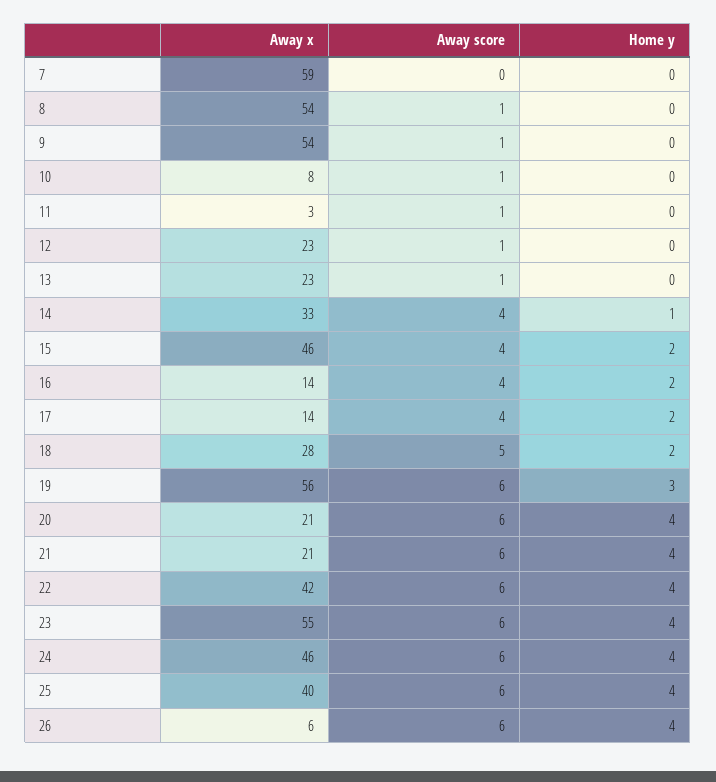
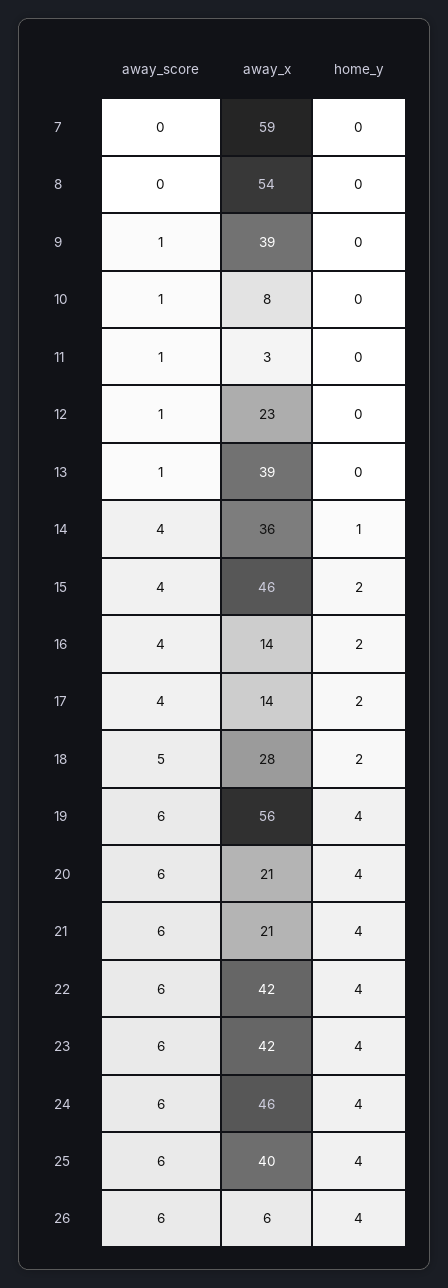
Away score, 8: 1 -> 0
Away x, 9: 54 -> 39
Away x, 13: 23 -> 39
Away x, 14: 33 -> 36
Home y, 19: 3 -> 4
Away x, 23: 55 -> 42

